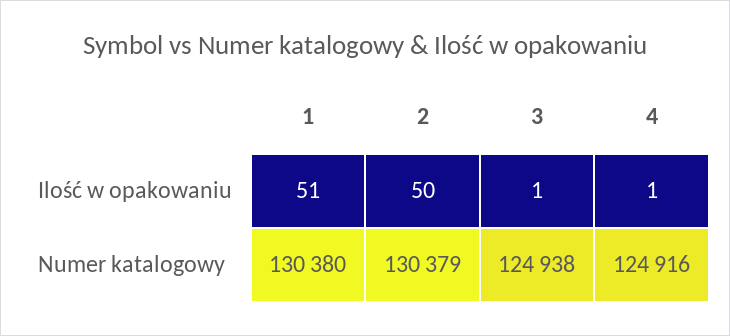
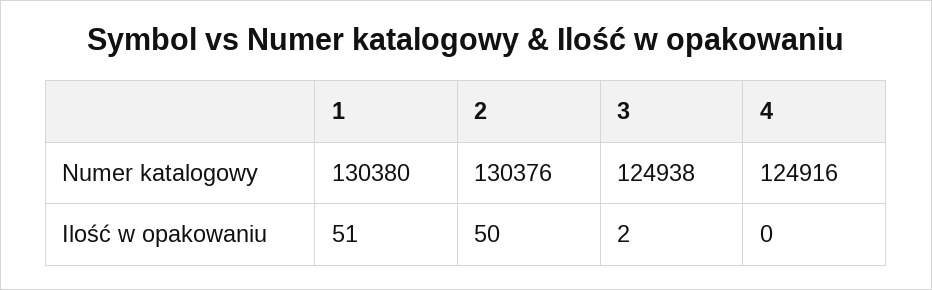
3, Ilość w opakowaniu: 1 -> 2
4, Ilość w opakowaniu: 1 -> 0
2, Numer katalogowy: 130379 -> 130376

